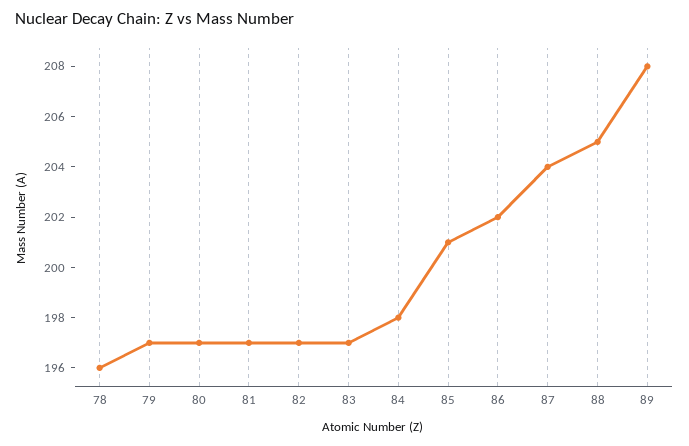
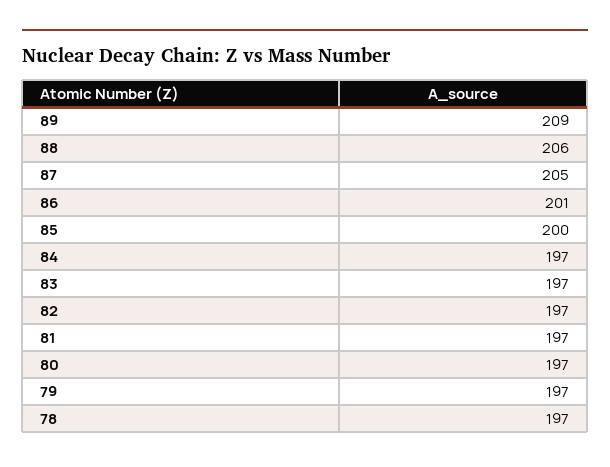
78: 196 -> 197
84: 198 -> 197
85: 201 -> 200
86: 202 -> 201
87: 204 -> 205
88: 205 -> 206
89: 208 -> 209

